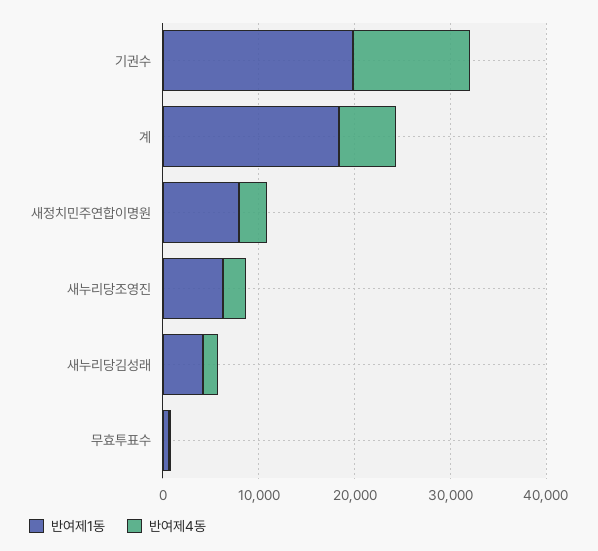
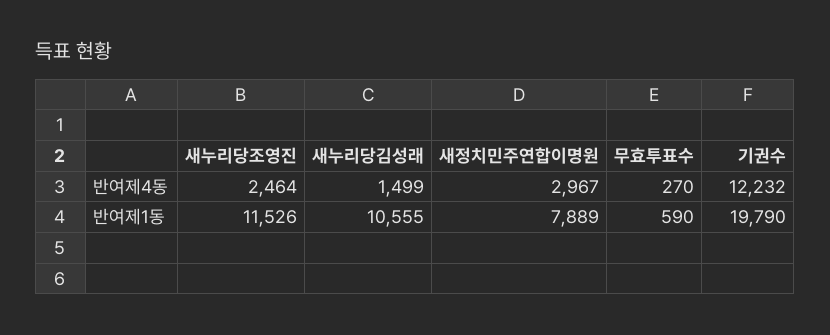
반여제1동, 계: 18000 -> none
반여제4동, 계: 6000 -> none
반여제1동, 새누리당조영진: 6000 -> 11526
반여제1동, 새누리당김성래: 4000 -> 10555

